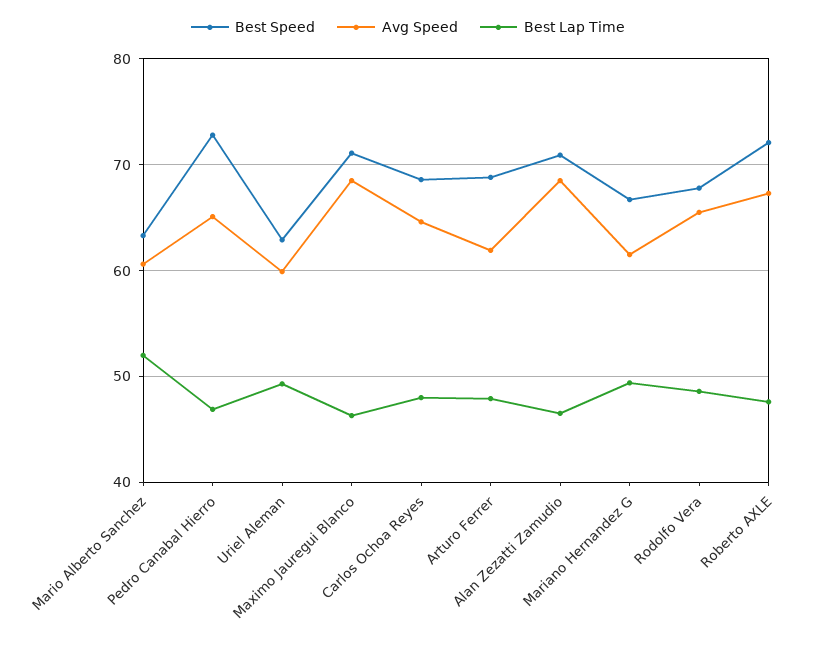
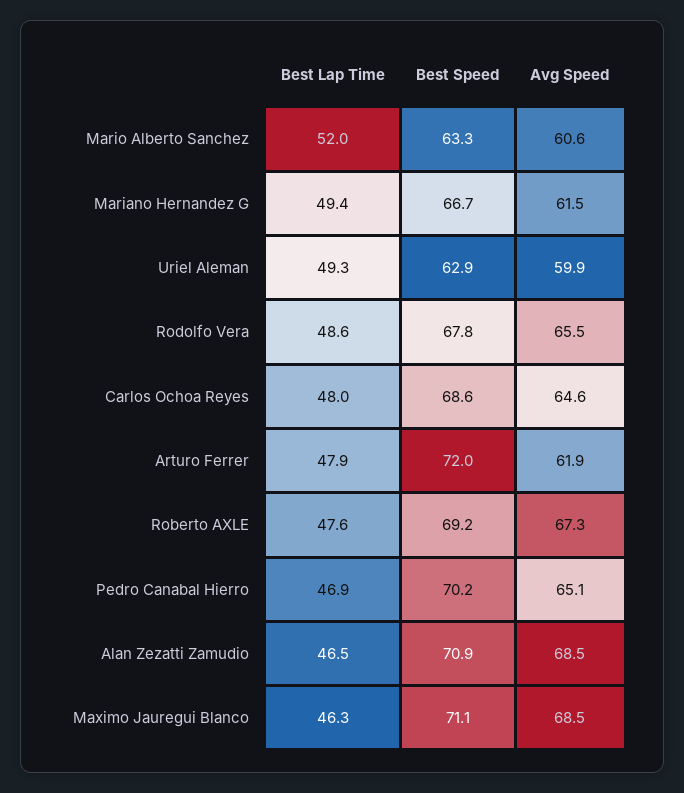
Best Speed, Pedro Canabal Hierro: 73 -> 70.2
Best Speed, Arturo Ferrer: 69 -> 72
Best Speed, Roberto AXLE: 72 -> 69.2

